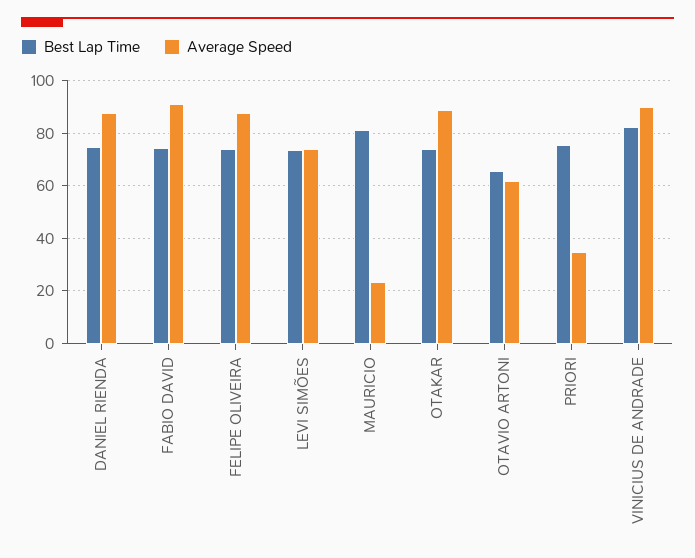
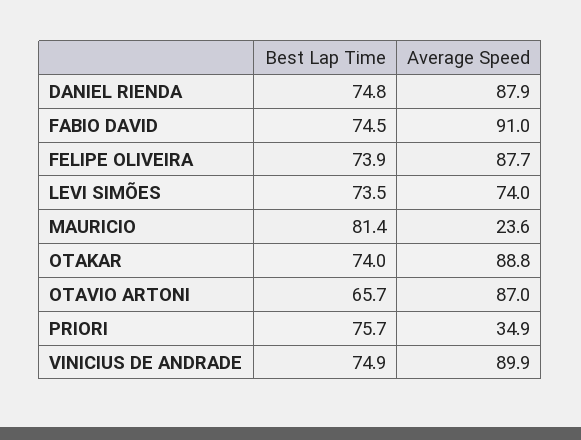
Average Speed, OTAVIO ARTONI: 62.5 -> 87
Best Lap Time, VINICIUS DE ANDRADE: 82.5 -> 74.9

